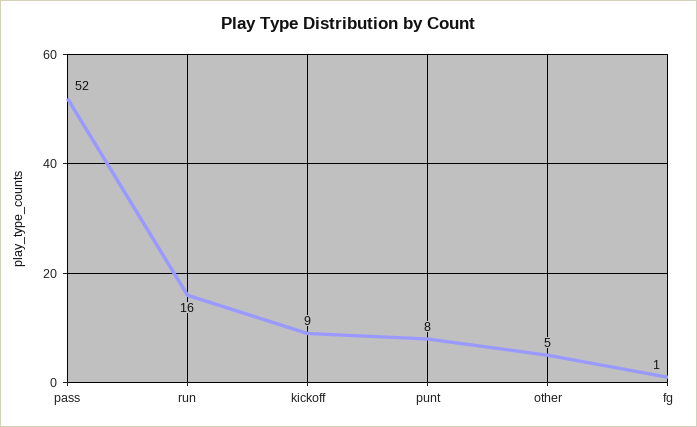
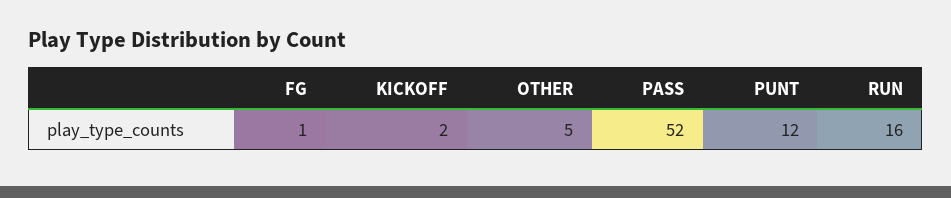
kickoff: 9 -> 2
punt: 8 -> 12

